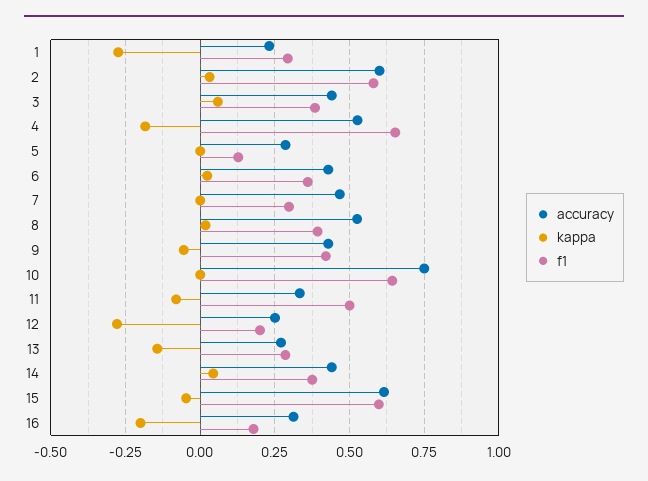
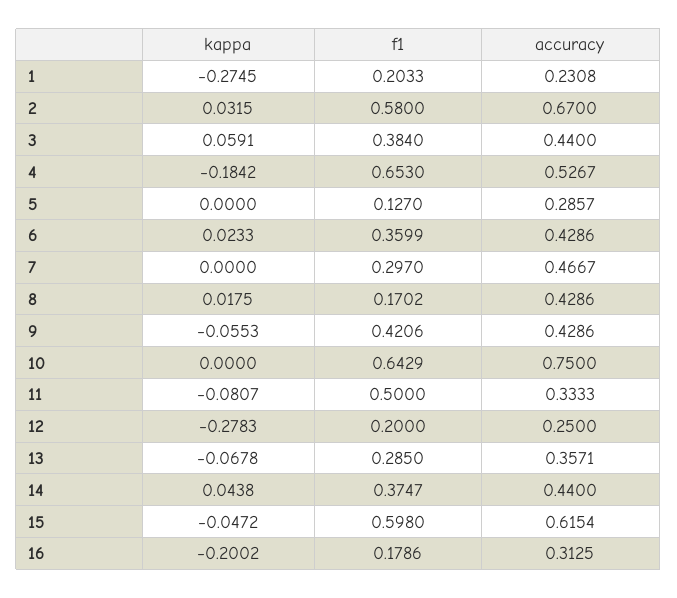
f1, 1: 0.3 -> 0.2033
accuracy, 2: 0.6 -> 0.67
accuracy, 8: 0.525 -> 0.4286
f1, 8: 0.4 -> 0.1702
accuracy, 13: 0.275 -> 0.3571
kappa, 13: -0.15 -> -0.0678

